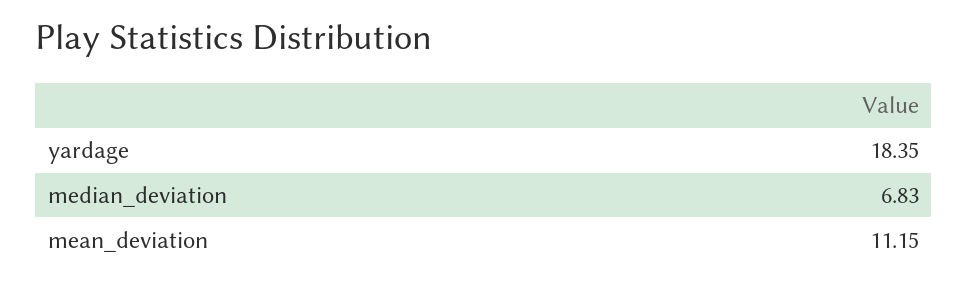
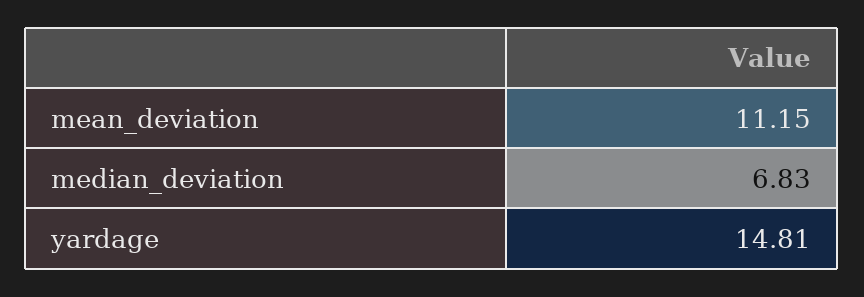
yardage: 18.35 -> 14.81

